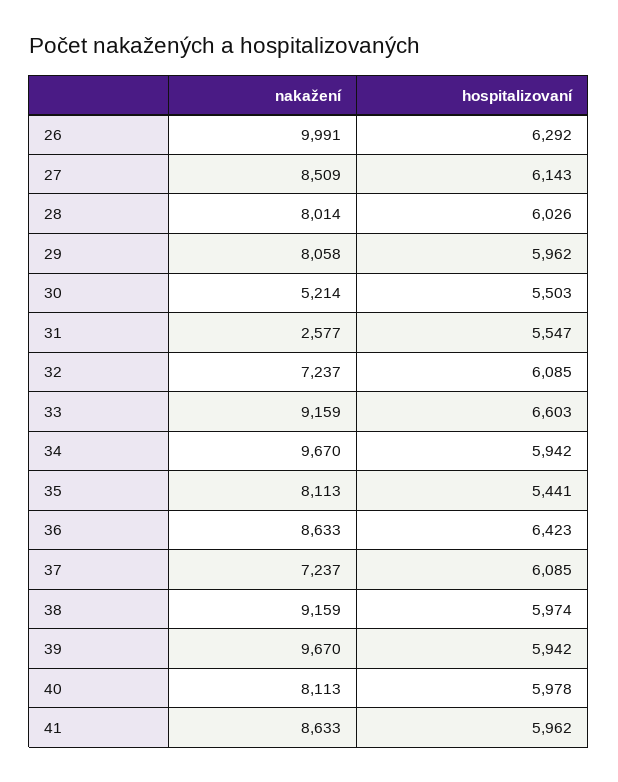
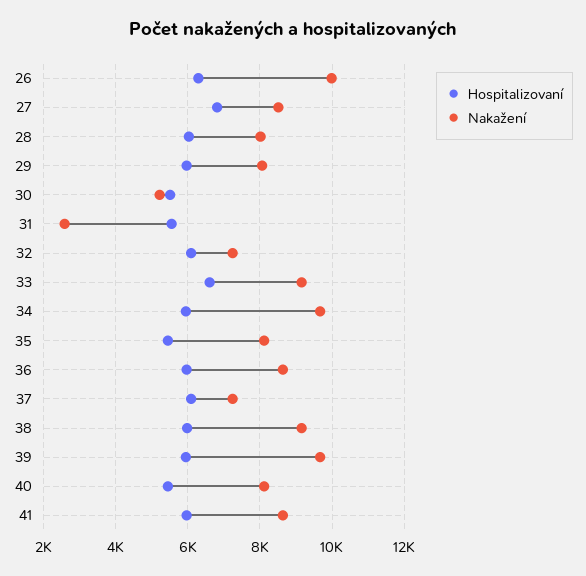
hospitalizovaní, 27: 6143 -> 6800
hospitalizovaní, 36: 6423 -> 6000
hospitalizovaní, 40: 5978 -> 5400

